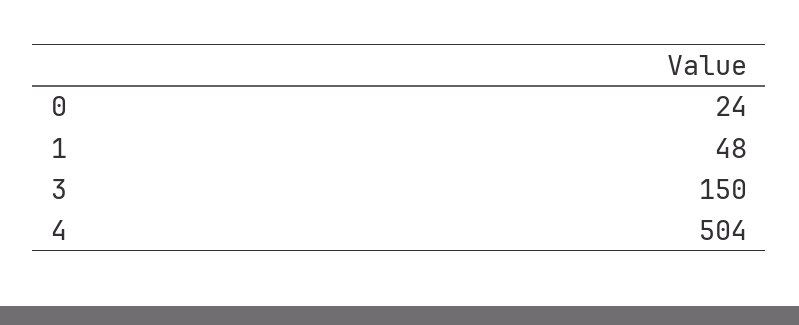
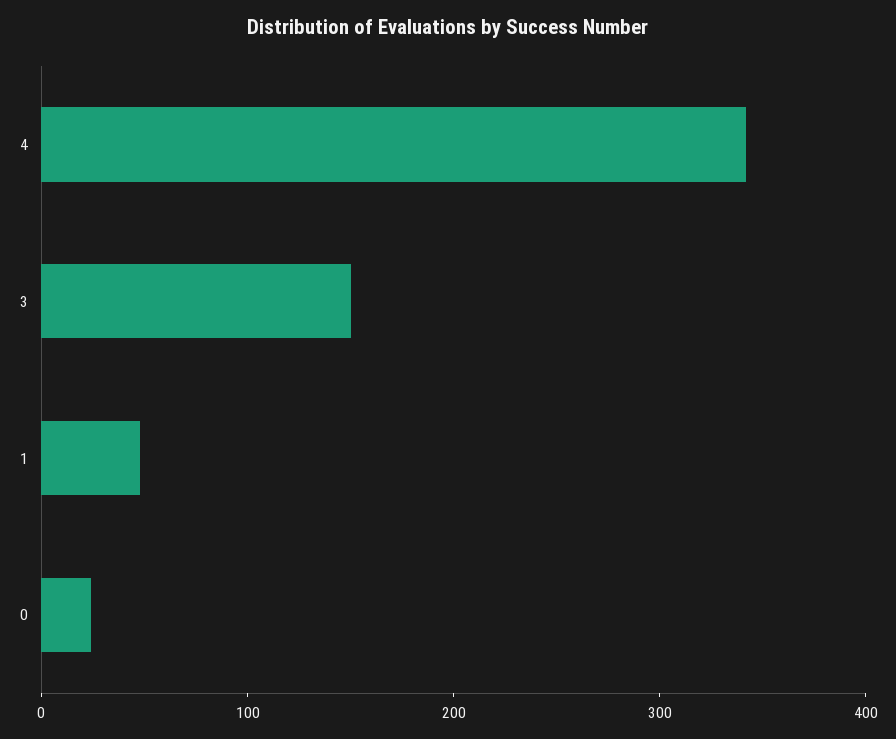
4: 504 -> 340

